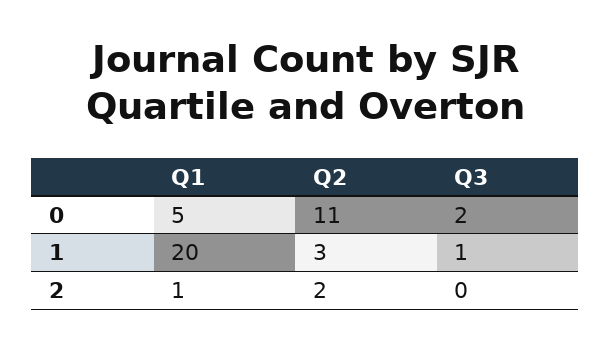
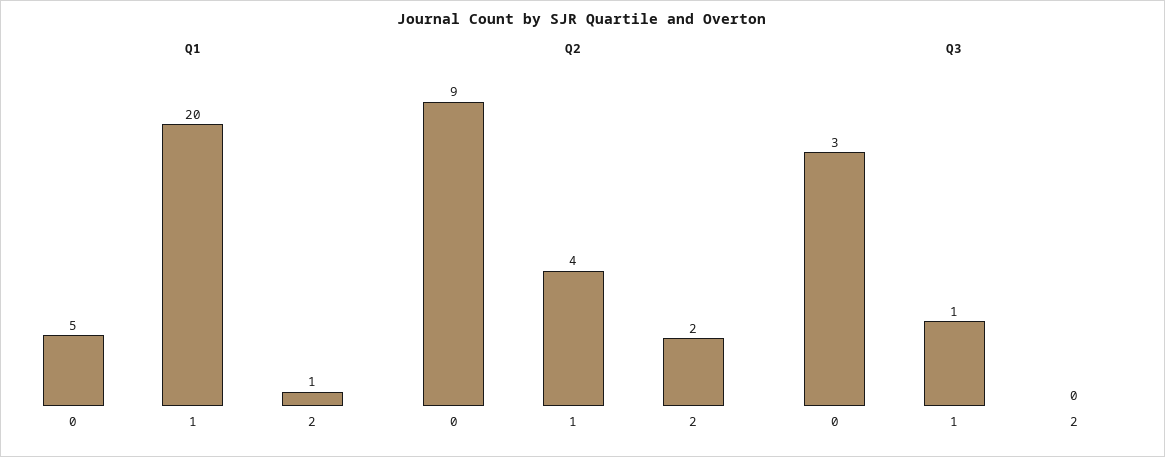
Q2, 0: 11 -> 9
Q3, 0: 2 -> 3
Q2, 1: 3 -> 4

